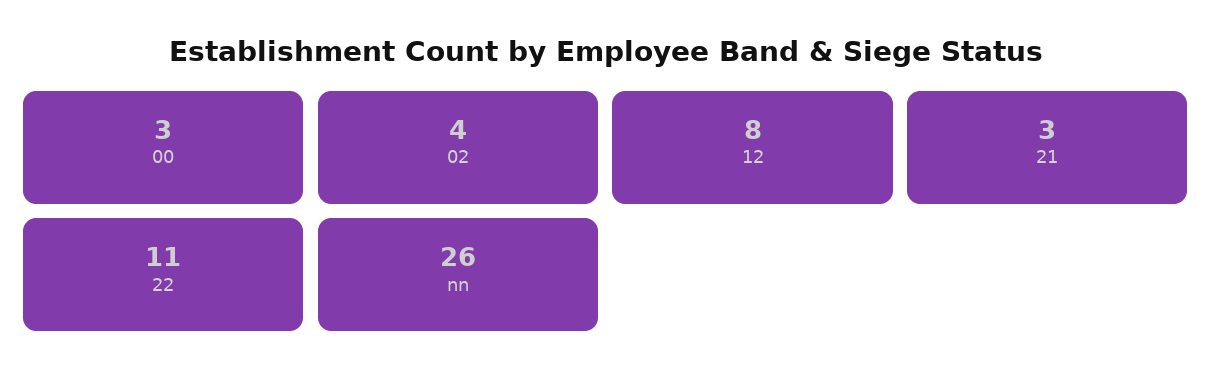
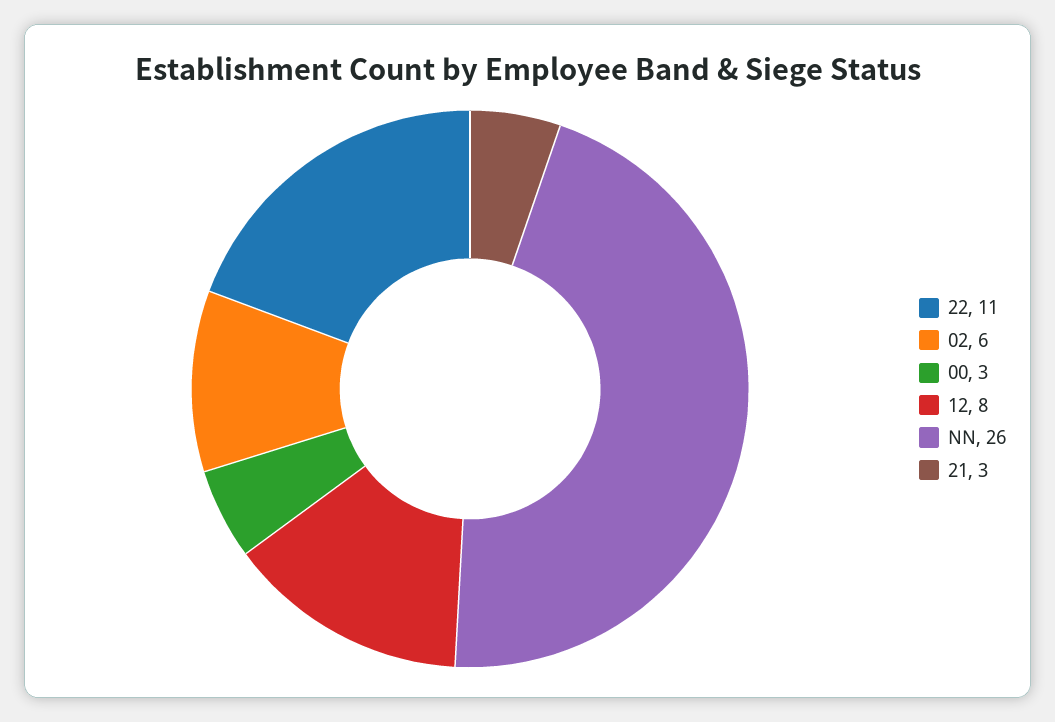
02: 4 -> 6

